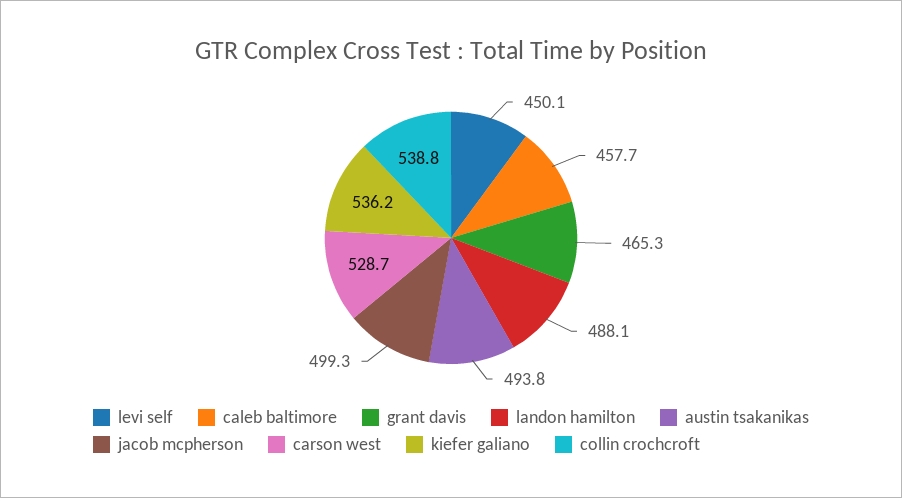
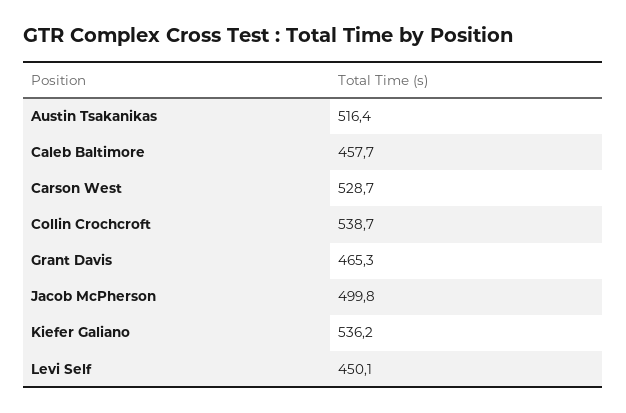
landon hamilton: 488.1 -> none
austin tsakanikas: 493.8 -> 516.4
jacob mcpherson: 499.3 -> 499.8
collin crochcroft: 538.8 -> 538.7

